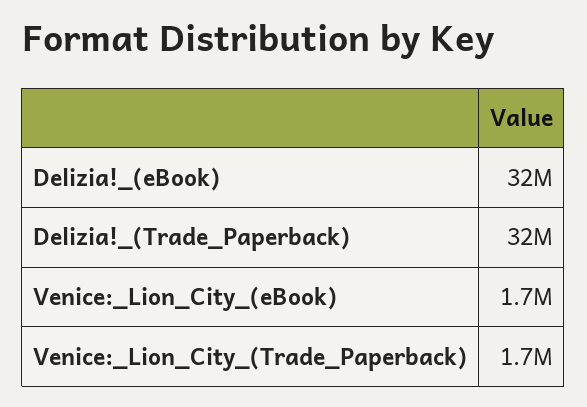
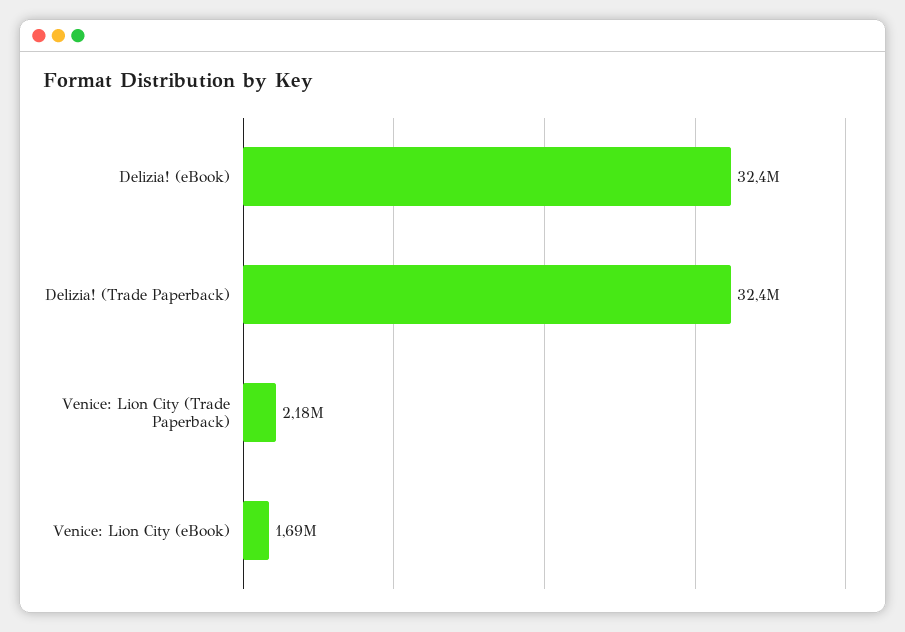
Venice:_Lion_City_(Trade_Paperback): 1700000 -> 2180000

